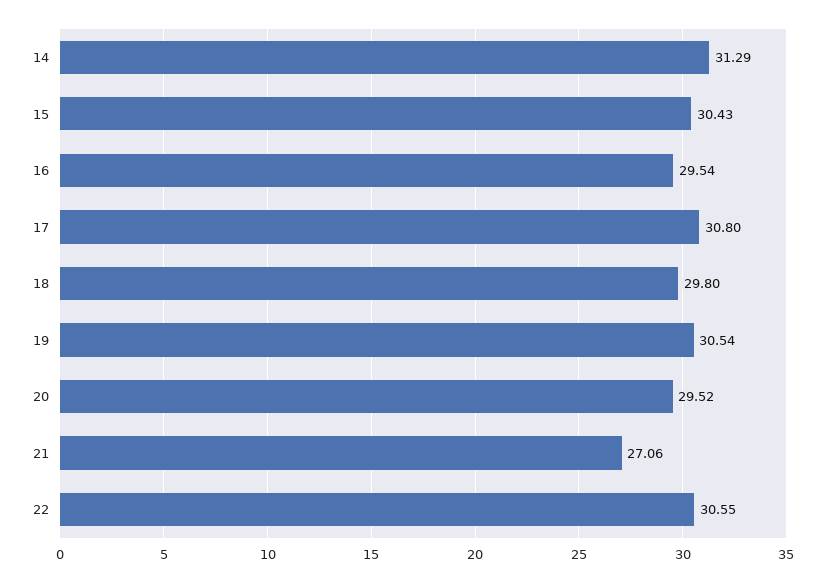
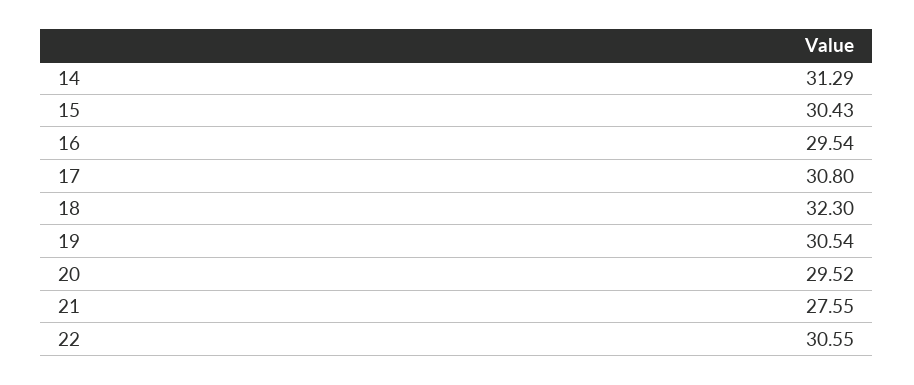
18: 29.8 -> 32.3
21: 27.06 -> 27.55

